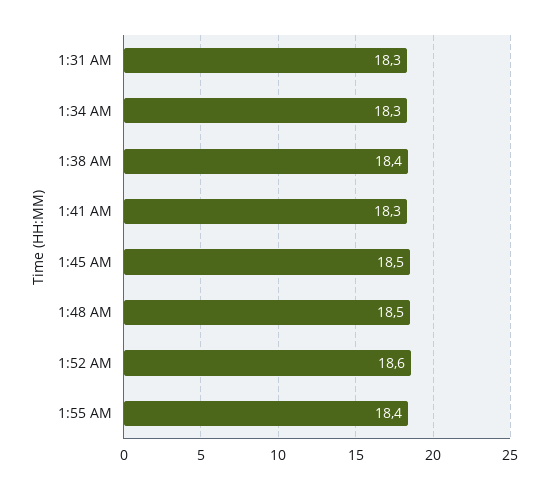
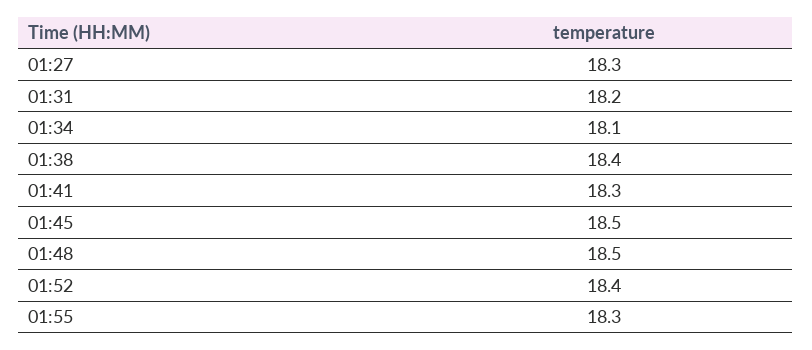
1:31 AM: 18.3 -> 18.2
1:34 AM: 18.3 -> 18.1
1:52 AM: 18.6 -> 18.4
1:55 AM: 18.4 -> 18.3
01:27: none -> 18.3

